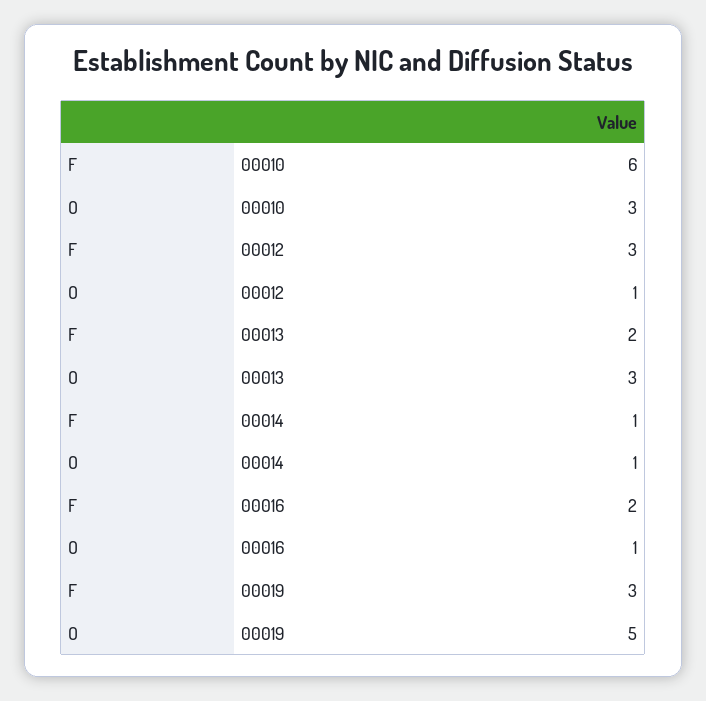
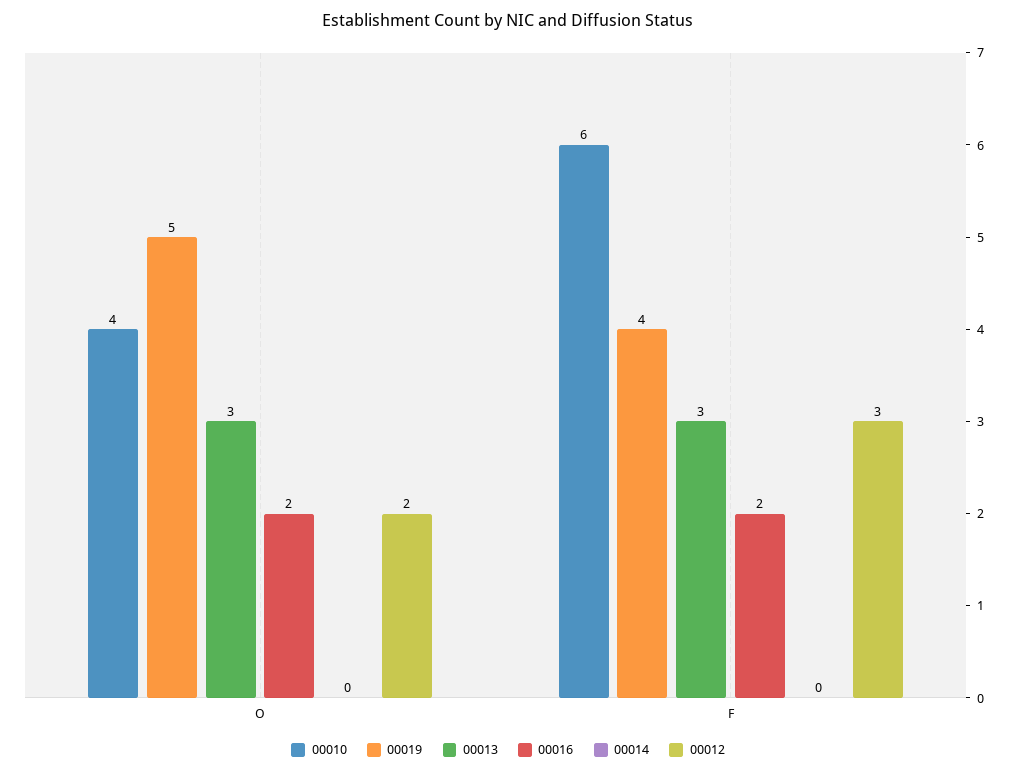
00010, O: 3 -> 4
00012, O: 1 -> 2
00013, F: 2 -> 3
00014, F: 1 -> 0
00014, O: 1 -> 0
00016, O: 1 -> 2
00019, F: 3 -> 4

